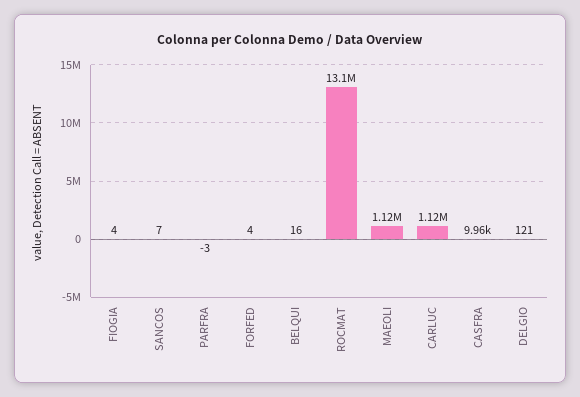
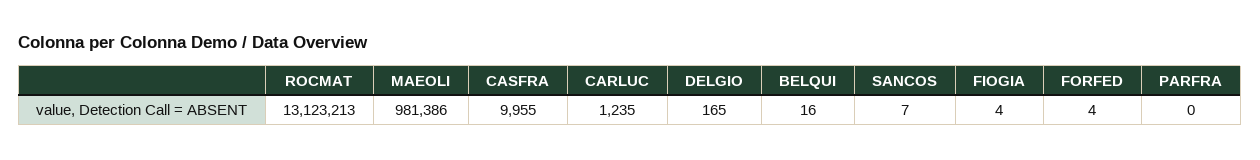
PARFRA: -3 -> 0
MAEOLI: 1120000 -> 981386
CARLUC: 1120000 -> 1235
DELGIO: 121 -> 165

